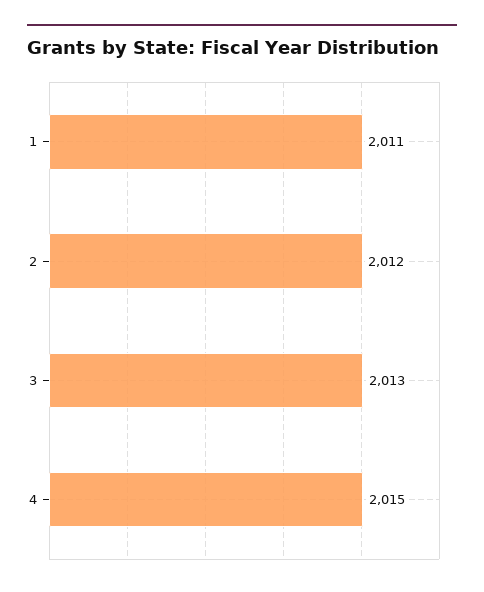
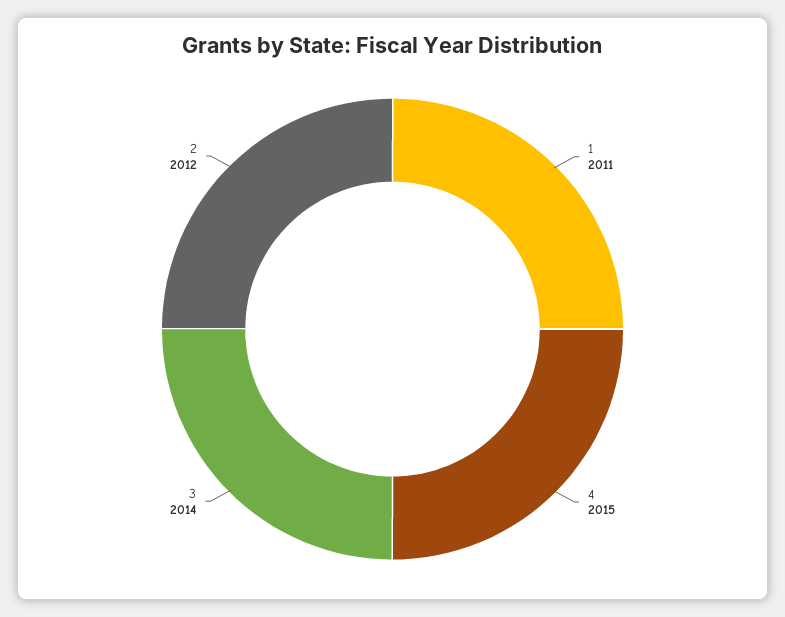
3: 2013 -> 2014

